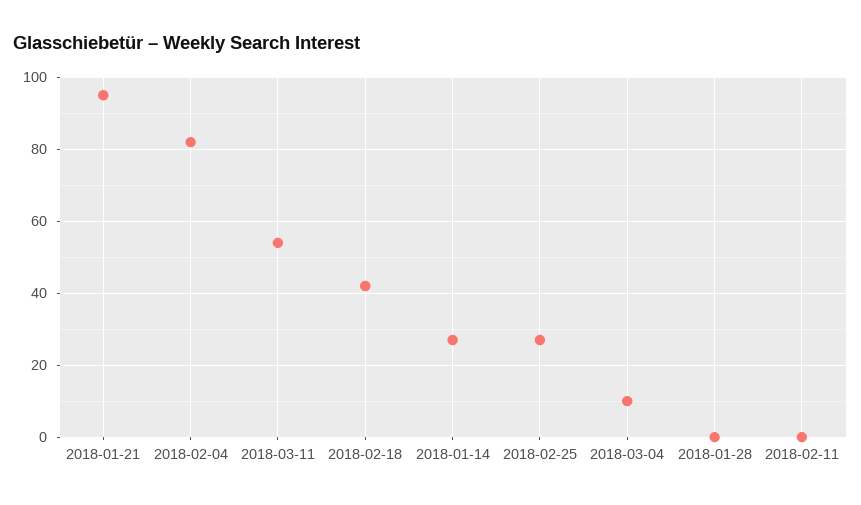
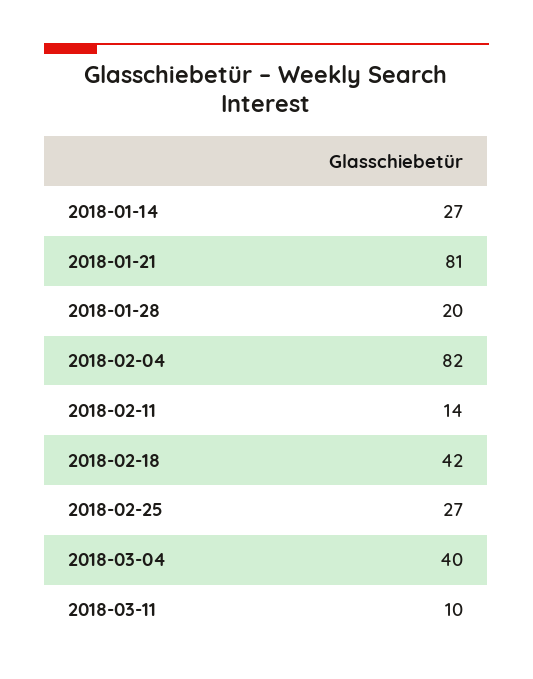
2018-01-21: 95 -> 81
2018-03-11: 55 -> 10
2018-03-04: 10 -> 40
2018-01-28: 0 -> 20
2018-02-11: 0 -> 14

